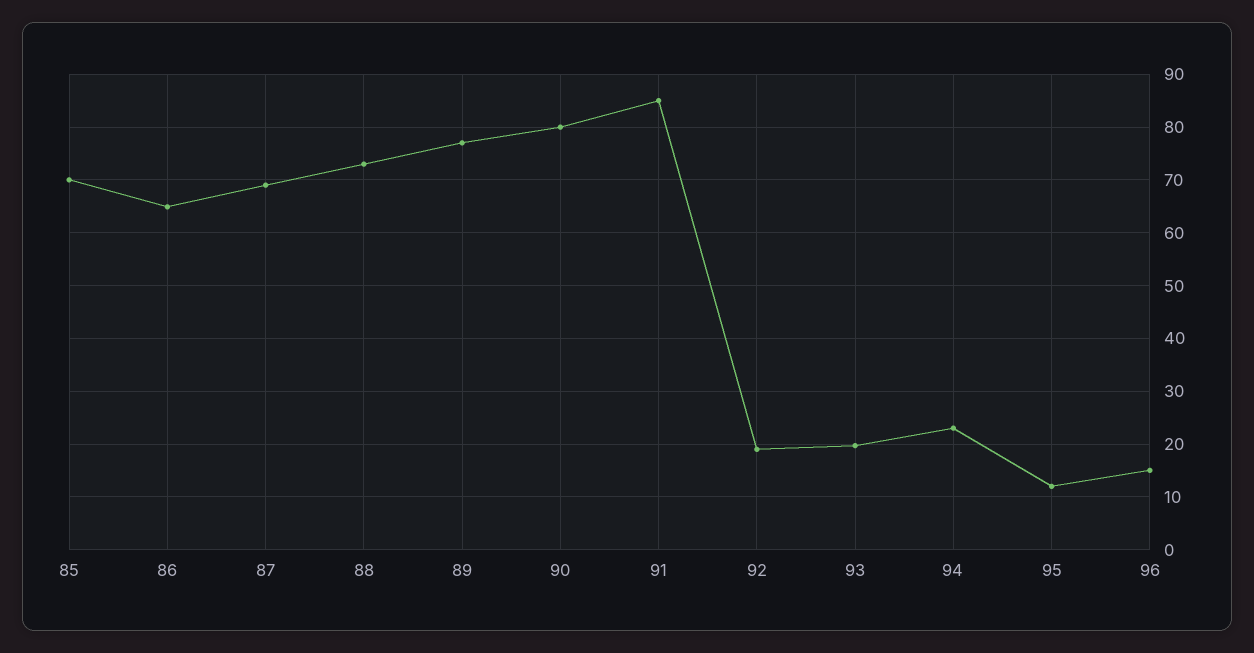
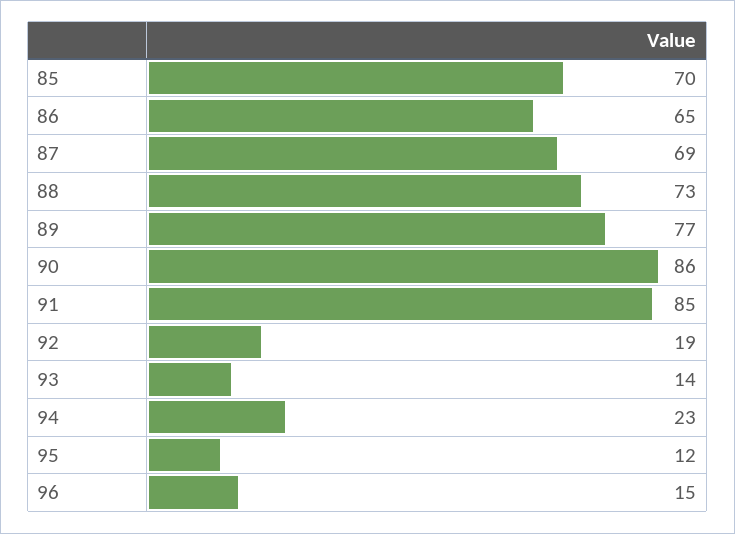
90: 80 -> 86
93: 20 -> 14

